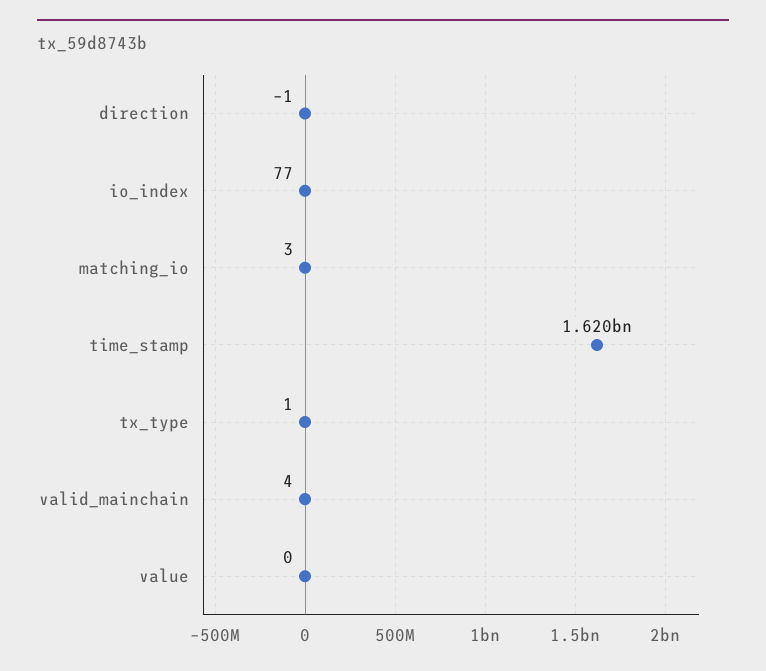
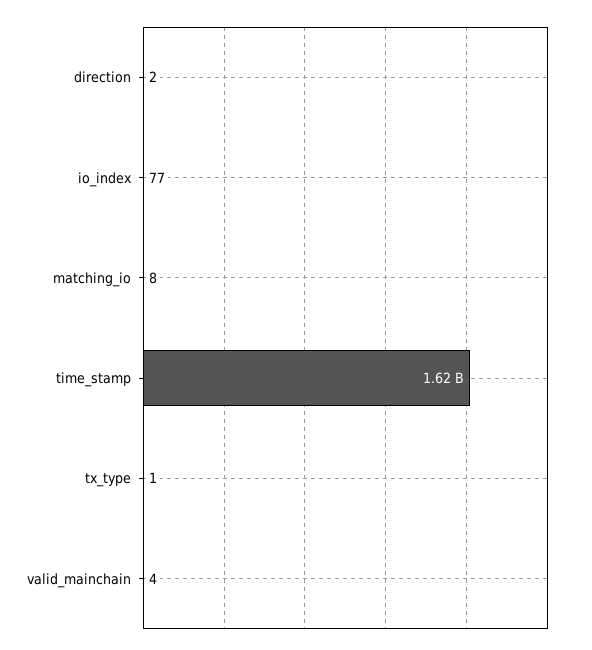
direction: -1 -> 2
matching_io: 3 -> 8
value: 0 -> none

